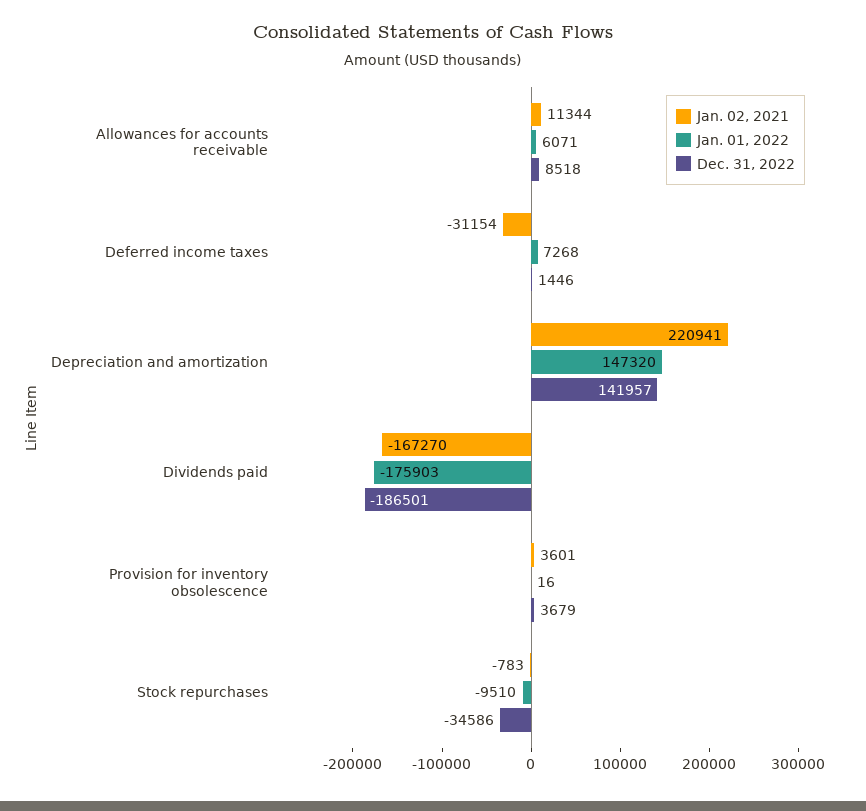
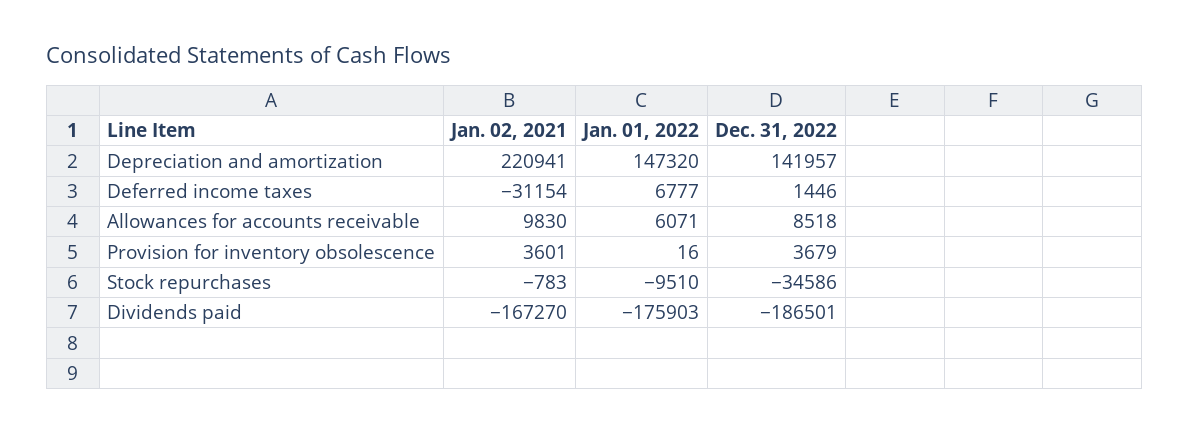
Jan. 02, 2021, Allowances for accounts receivable: 11344 -> 9830
Jan. 01, 2022, Deferred income taxes: 7268 -> 6777

